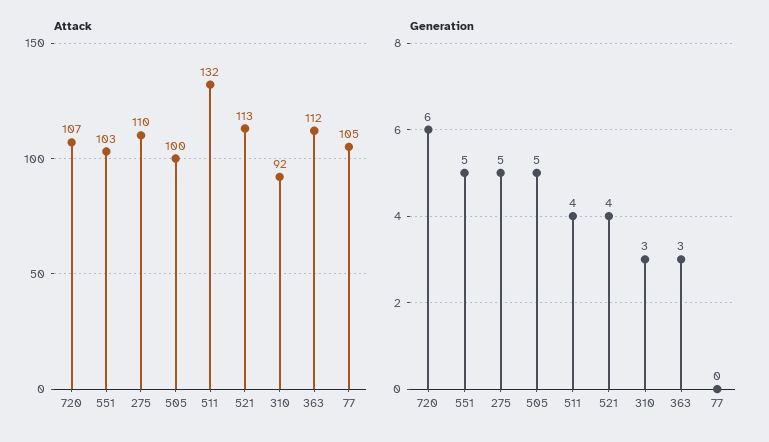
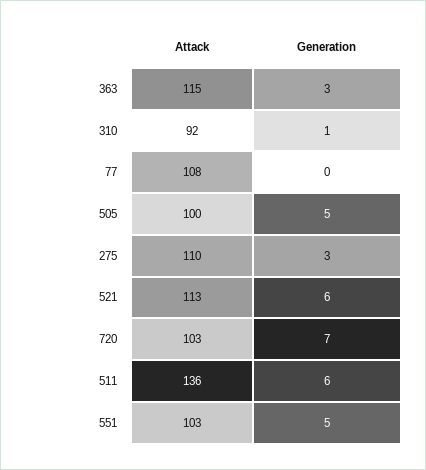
Attack, 720: 107 -> 103
Attack, 511: 132 -> 136
Attack, 363: 112 -> 115
Attack, 77: 105 -> 108
Generation, 720: 6 -> 7
Generation, 275: 5 -> 3
Generation, 511: 4 -> 6
Generation, 521: 4 -> 6
Generation, 310: 3 -> 1

